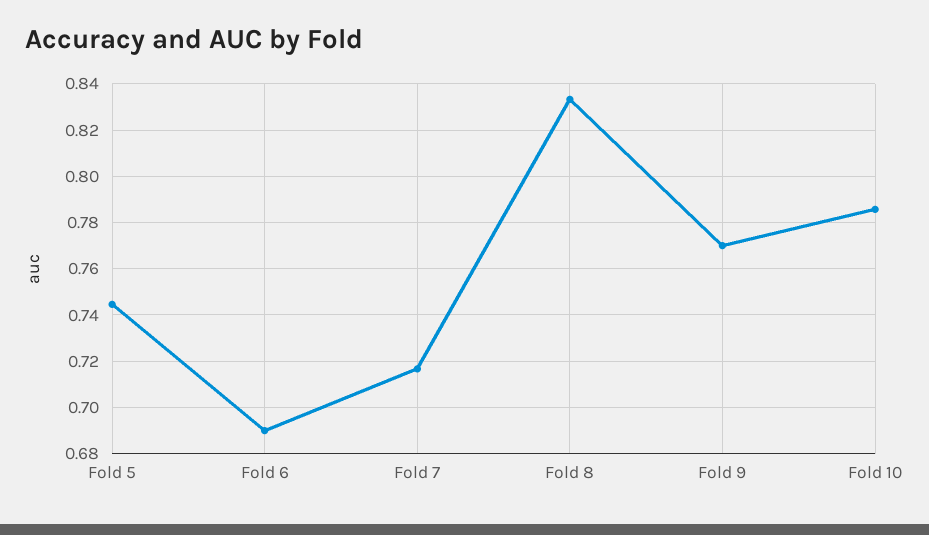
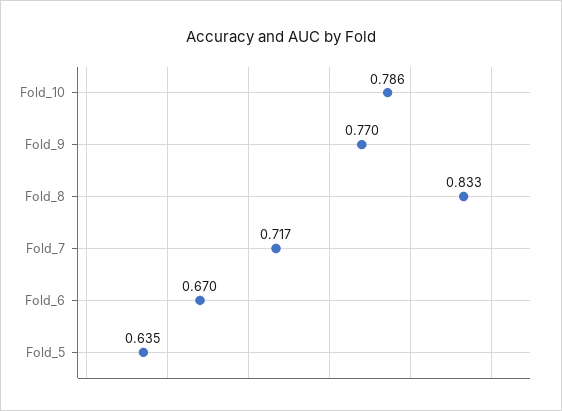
Fold 5: 0.745 -> 0.635
Fold 6: 0.69 -> 0.67

